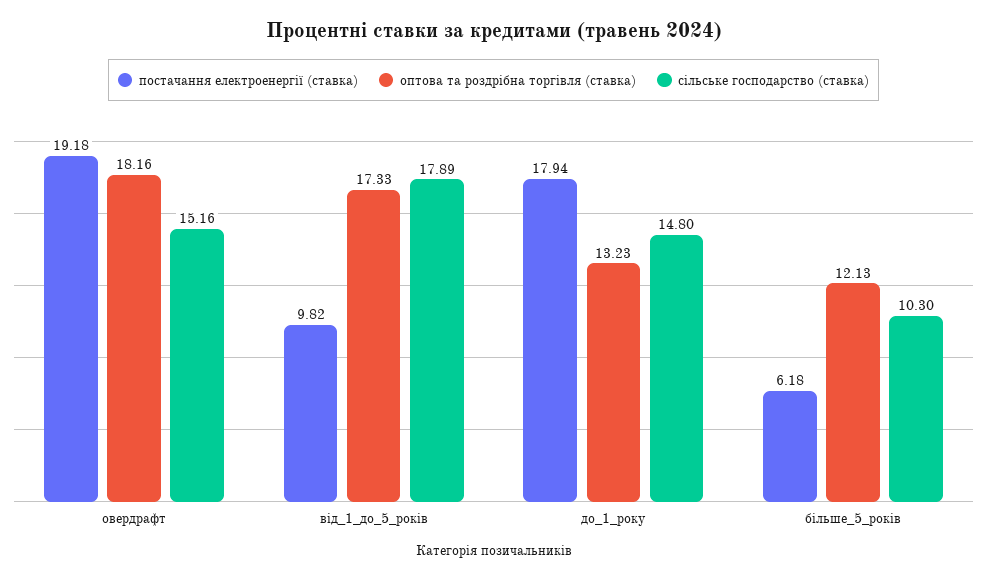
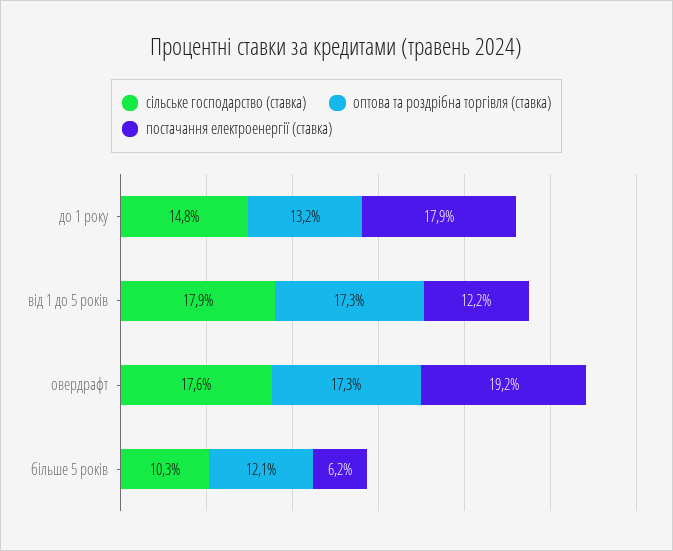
оптова та роздрібна торгівля (ставка), овердрафт: 18.16 -> 17.3
сільське господарство (ставка), овердрафт: 15.16 -> 17.6
постачання електроенергії (ставка), від_1_до_5_років: 9.82 -> 12.2

